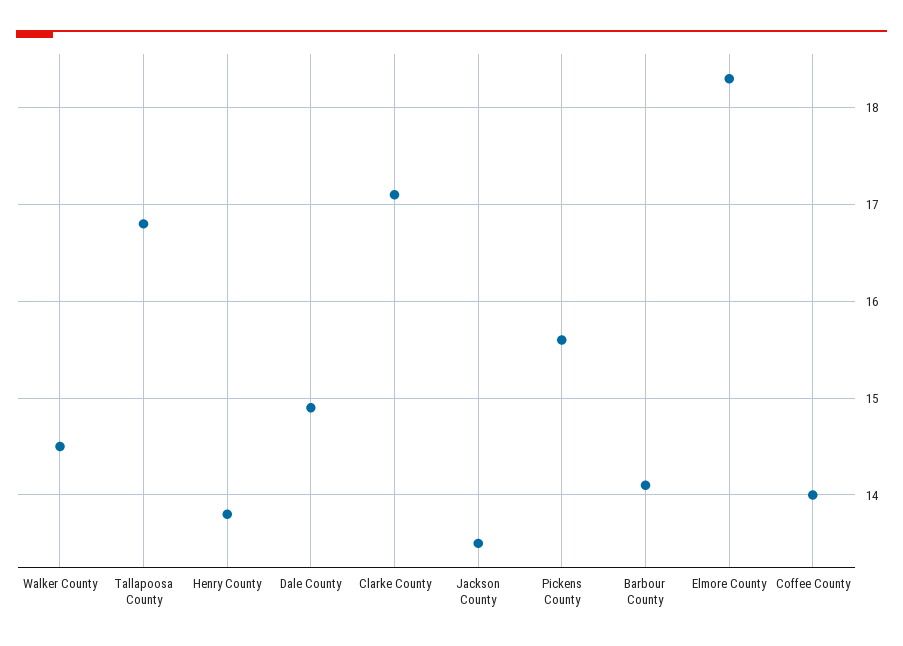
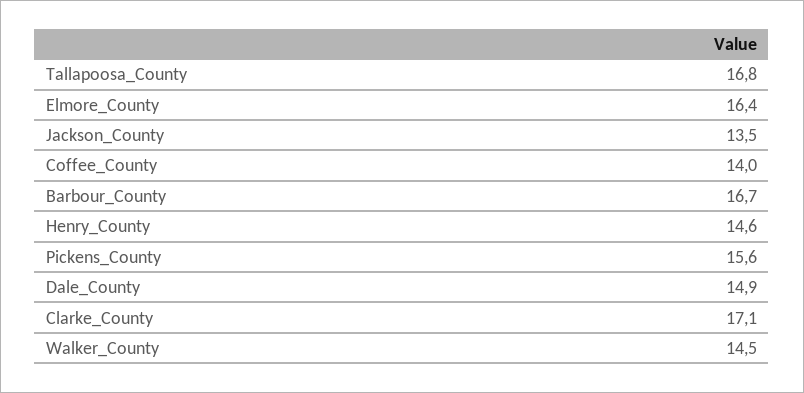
Henry County: 13.8 -> 14.6
Barbour County: 14.1 -> 16.7
Elmore County: 18.3 -> 16.4

